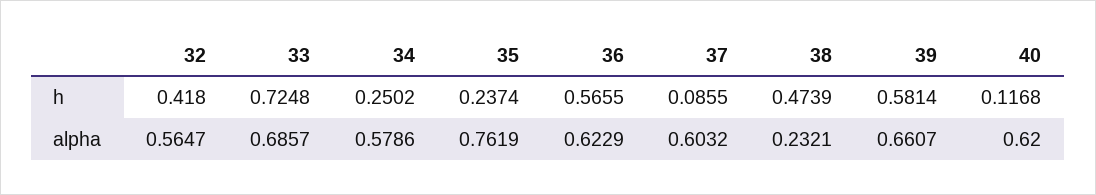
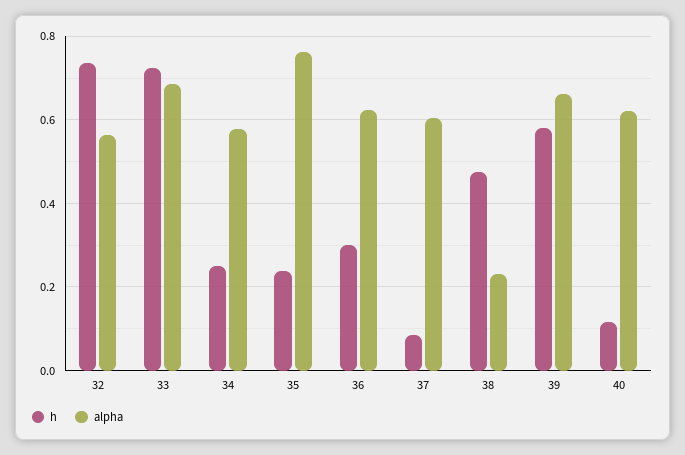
h, 32: 0.418 -> 0.74
h, 36: 0.5655 -> 0.3

